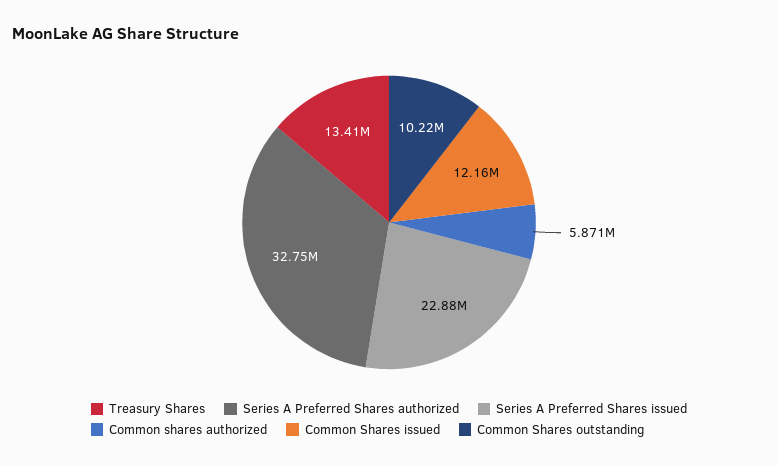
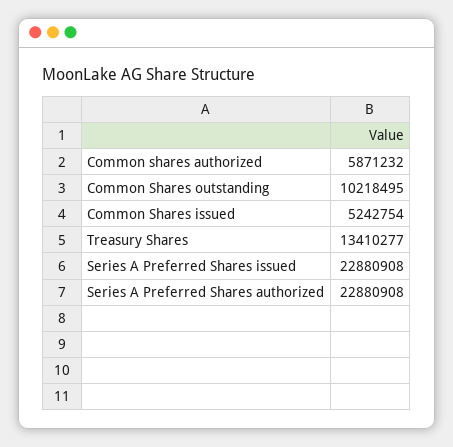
Series A Preferred Shares authorized: 32750000 -> 22880908
Common Shares issued: 12160000 -> 5242754

